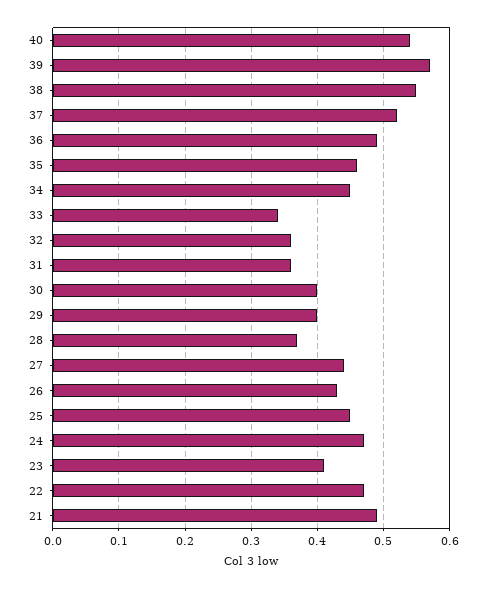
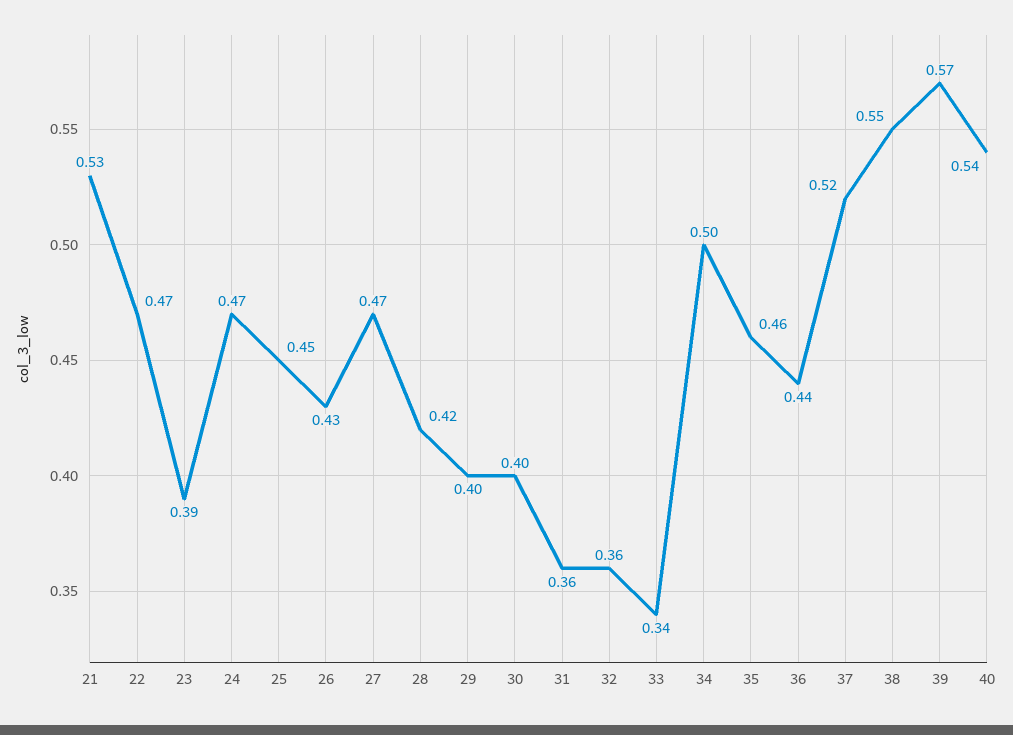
36: 0.49 -> 0.44
34: 0.45 -> 0.5
28: 0.37 -> 0.42
27: 0.44 -> 0.47
23: 0.41 -> 0.39
21: 0.49 -> 0.53

